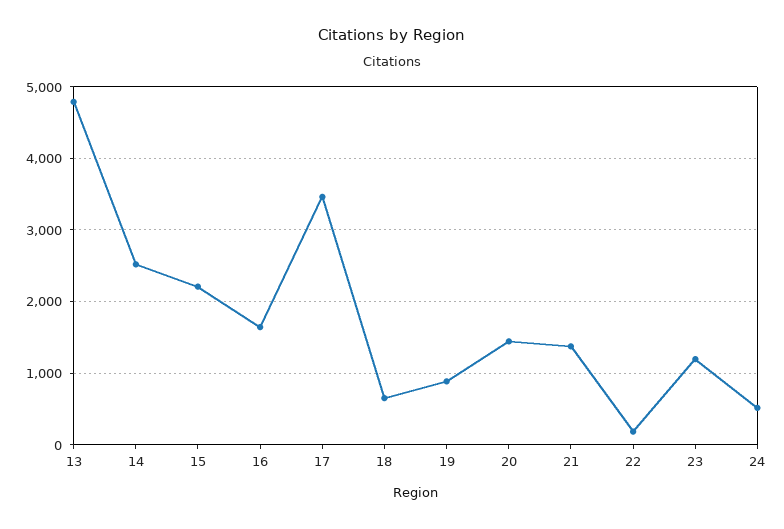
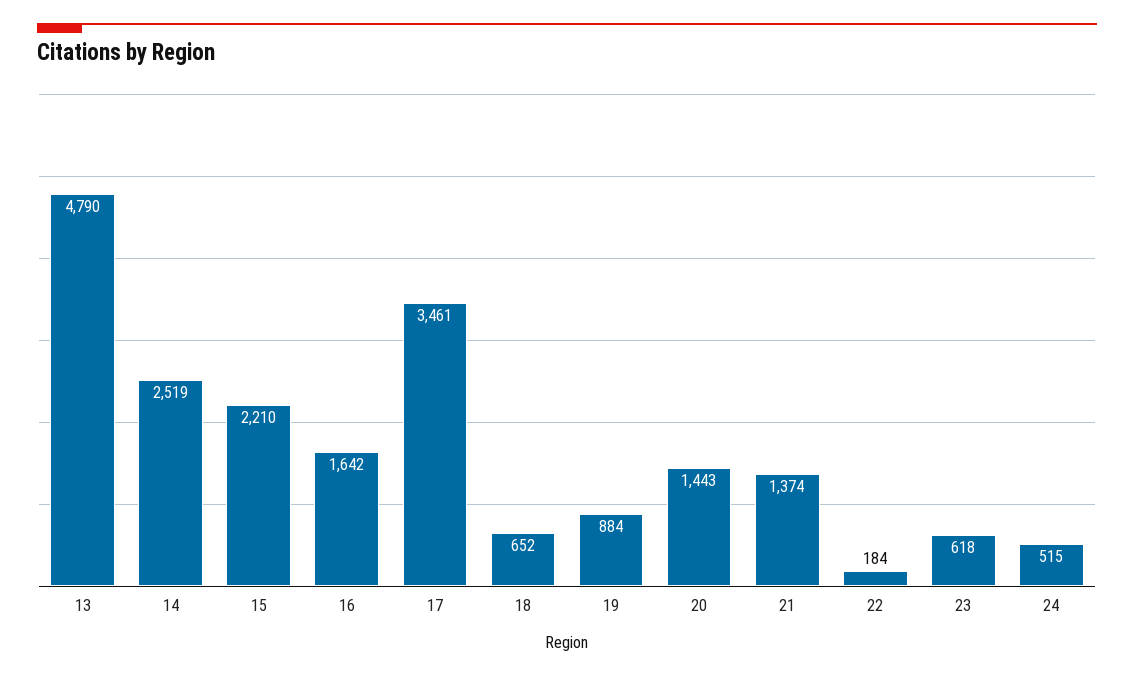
23: 1200 -> 618

